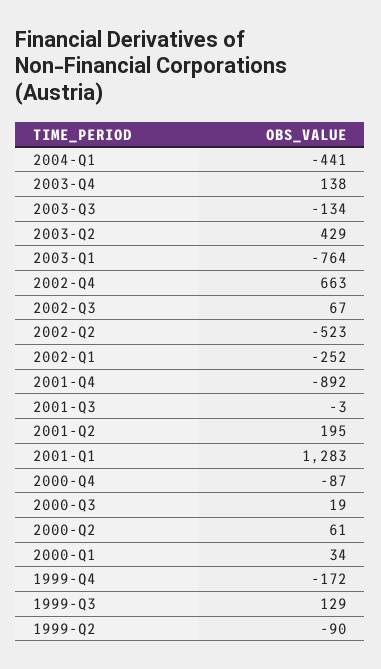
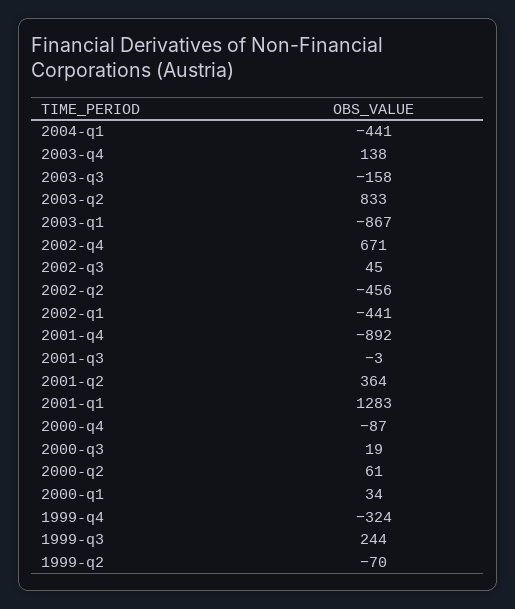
2003-Q3: -134 -> -158
2003-Q2: 429 -> 833
2003-Q1: -764 -> -867
2002-Q4: 663 -> 671
2002-Q3: 67 -> 45
2002-Q2: -523 -> -456
2002-Q1: -252 -> -441
2001-Q2: 195 -> 364
1999-Q4: -172 -> -324
1999-Q3: 129 -> 244
1999-Q2: -90 -> -70

